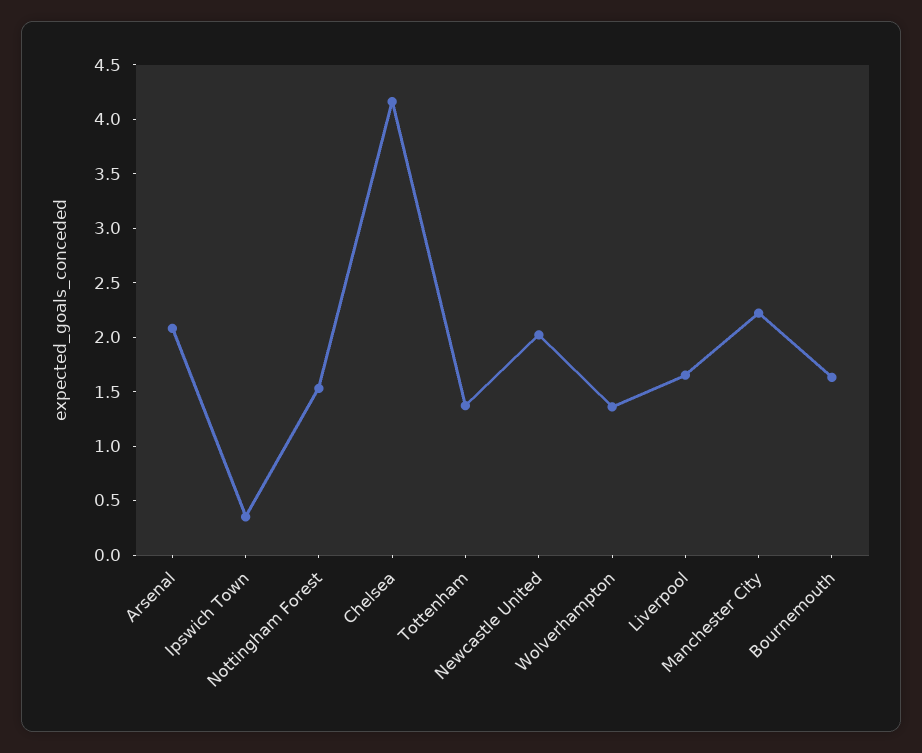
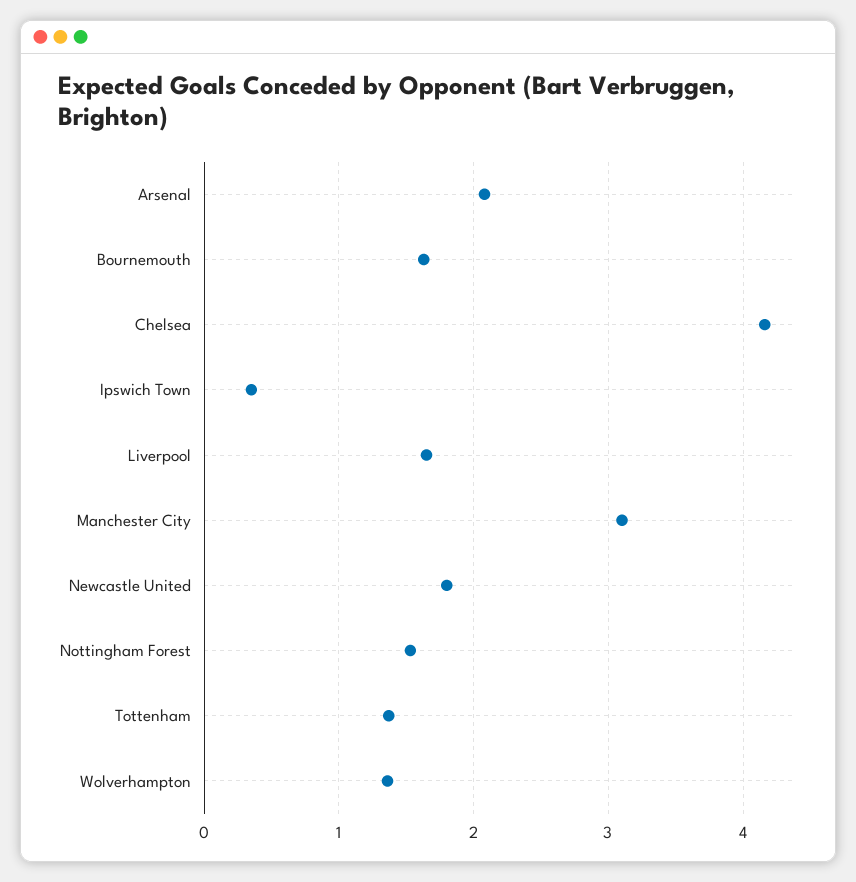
Newcastle United: 2 -> 1.8
Manchester City: 2.2 -> 3.1

